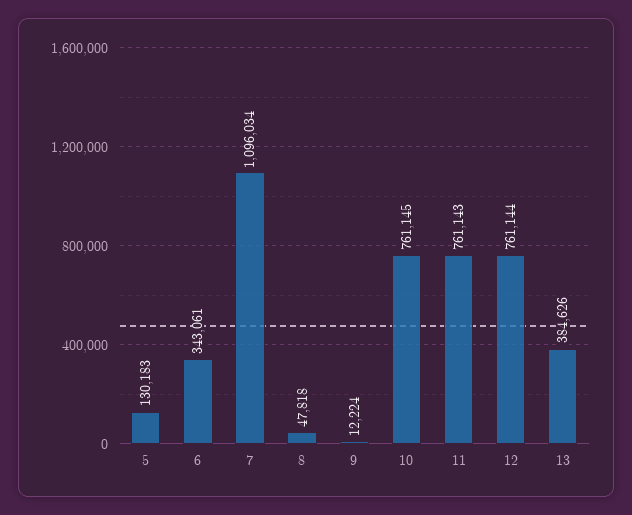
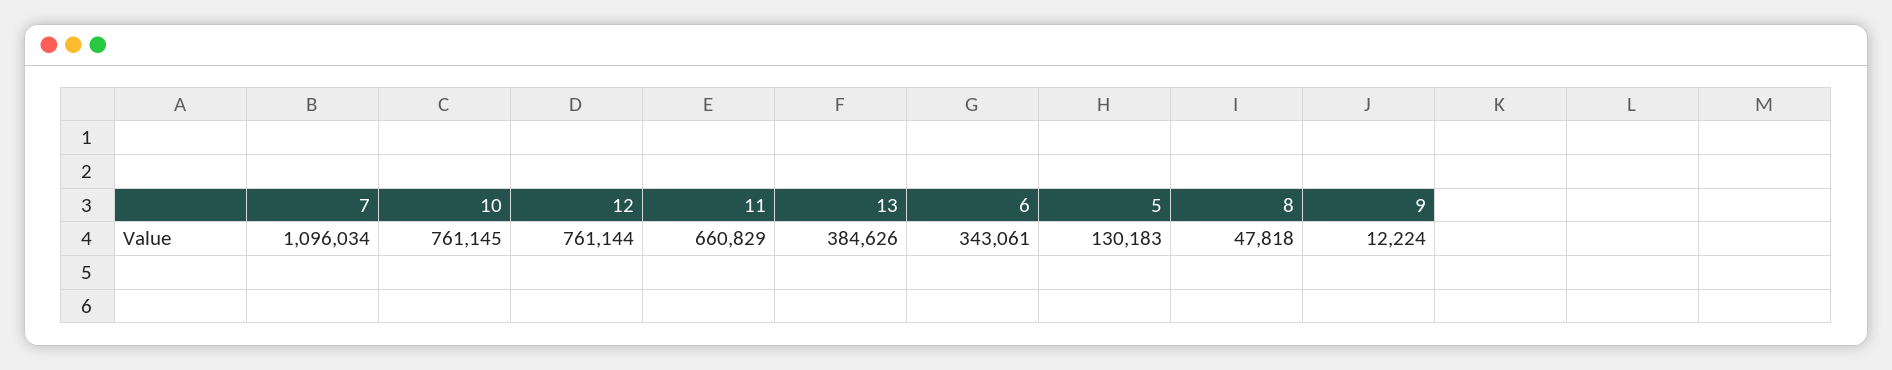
11: 761143 -> 660829

